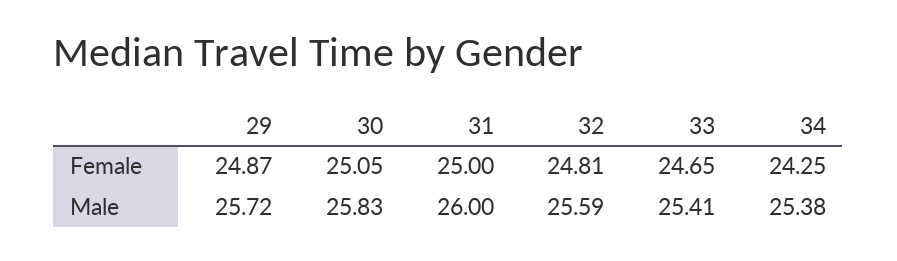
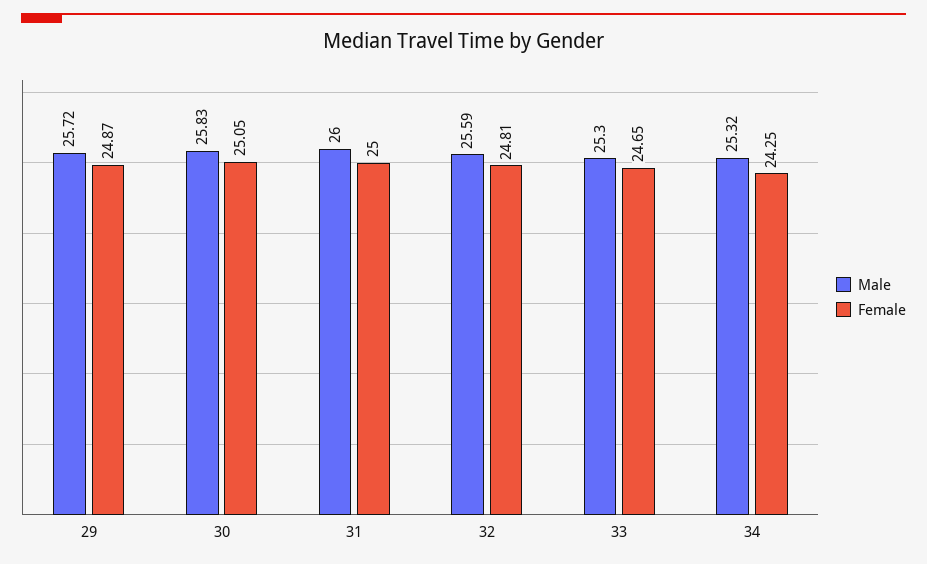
Male, 33: 25.41 -> 25.3
Male, 34: 25.38 -> 25.32

